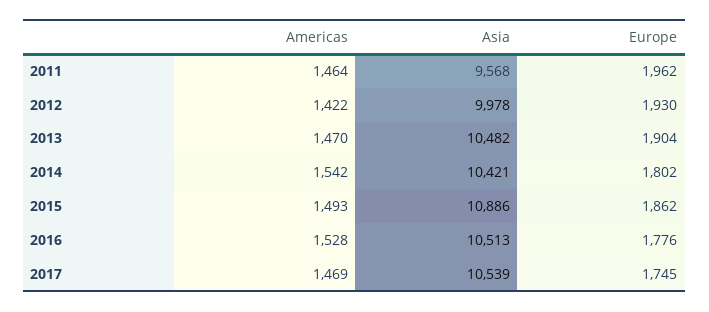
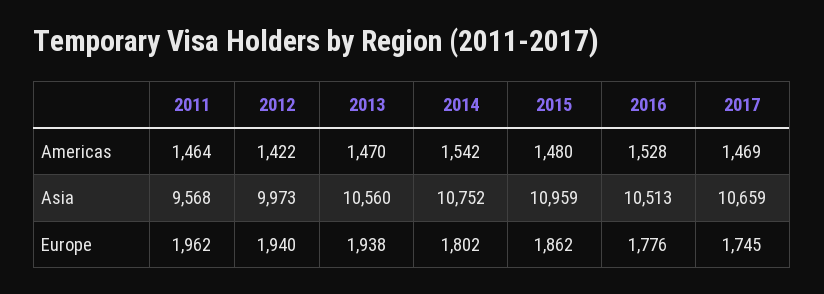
Asia, 2012: 9978 -> 9973
Europe, 2012: 1930 -> 1940
Asia, 2013: 10482 -> 10560
Europe, 2013: 1904 -> 1938
Asia, 2014: 10421 -> 10752
Americas, 2015: 1493 -> 1480
Asia, 2015: 10886 -> 10959
Asia, 2017: 10539 -> 10659

